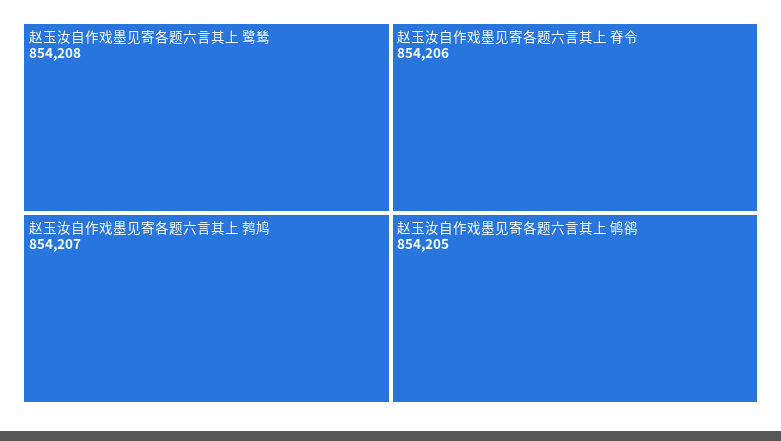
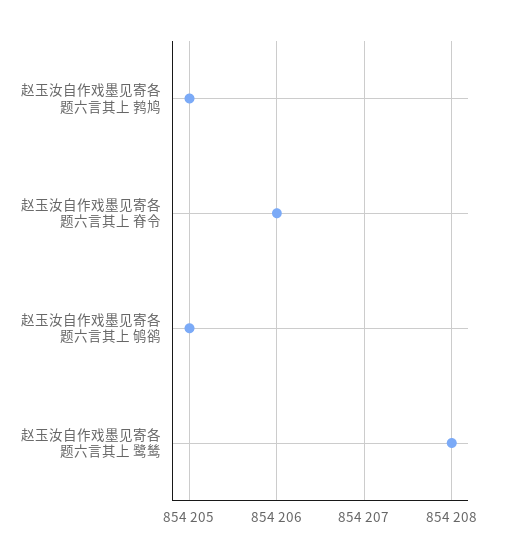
赵玉汝自作戏墨见寄各题六言其上 鹁鸠: 854207 -> 854205

